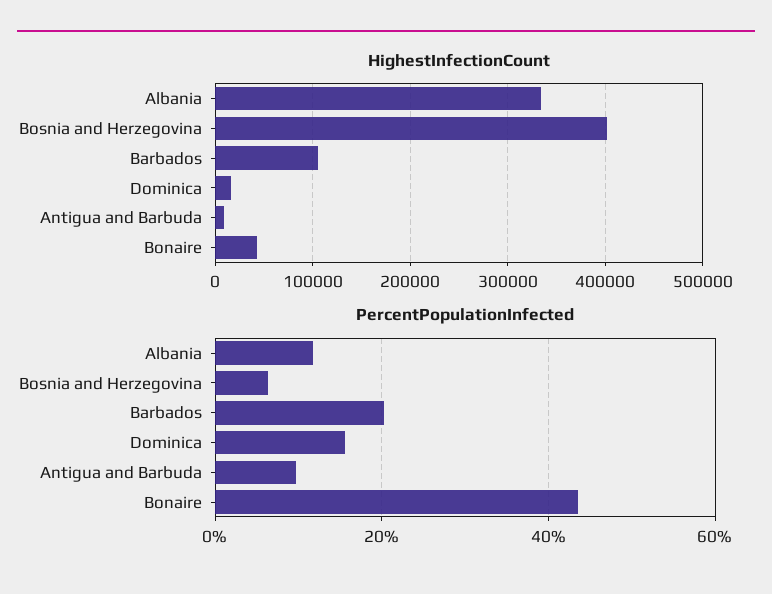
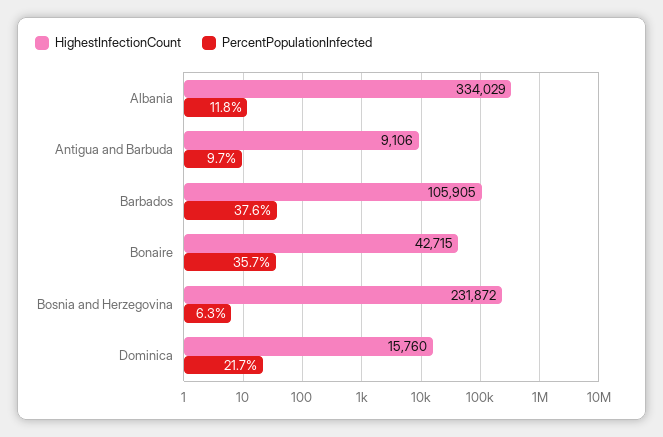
HighestInfectionCount, Bosnia and Herzegovina: 400000 -> 231872
PercentPopulationInfected, Barbados: 20 -> 37.6
PercentPopulationInfected, Dominica: 16 -> 21.7
PercentPopulationInfected, Bonaire: 44 -> 35.7

